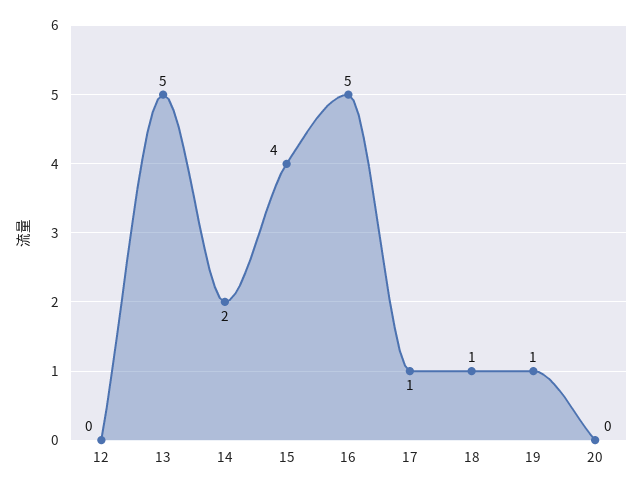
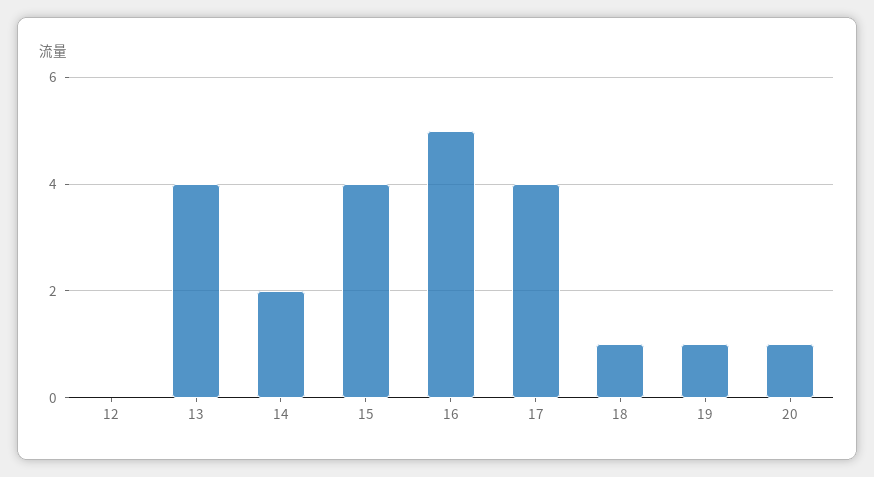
13: 5 -> 4
17: 1 -> 4
20: 0 -> 1

